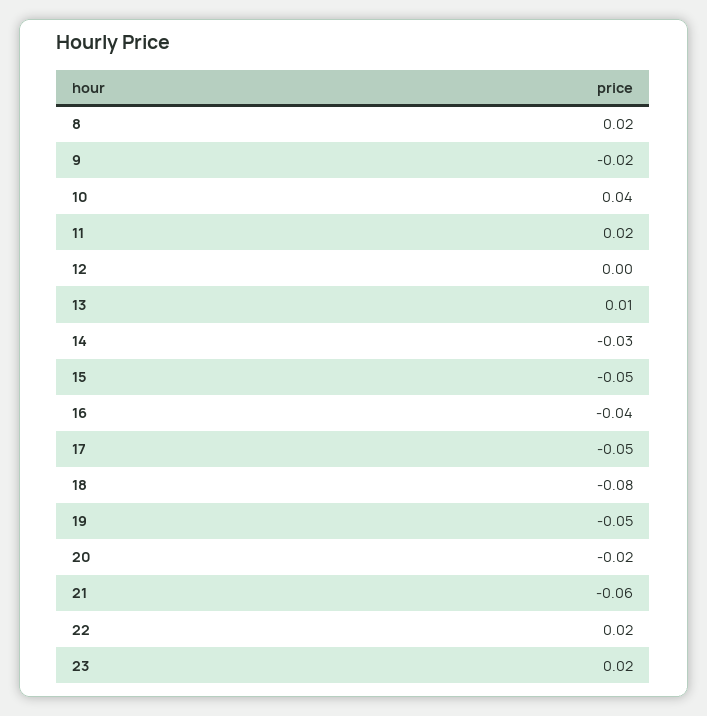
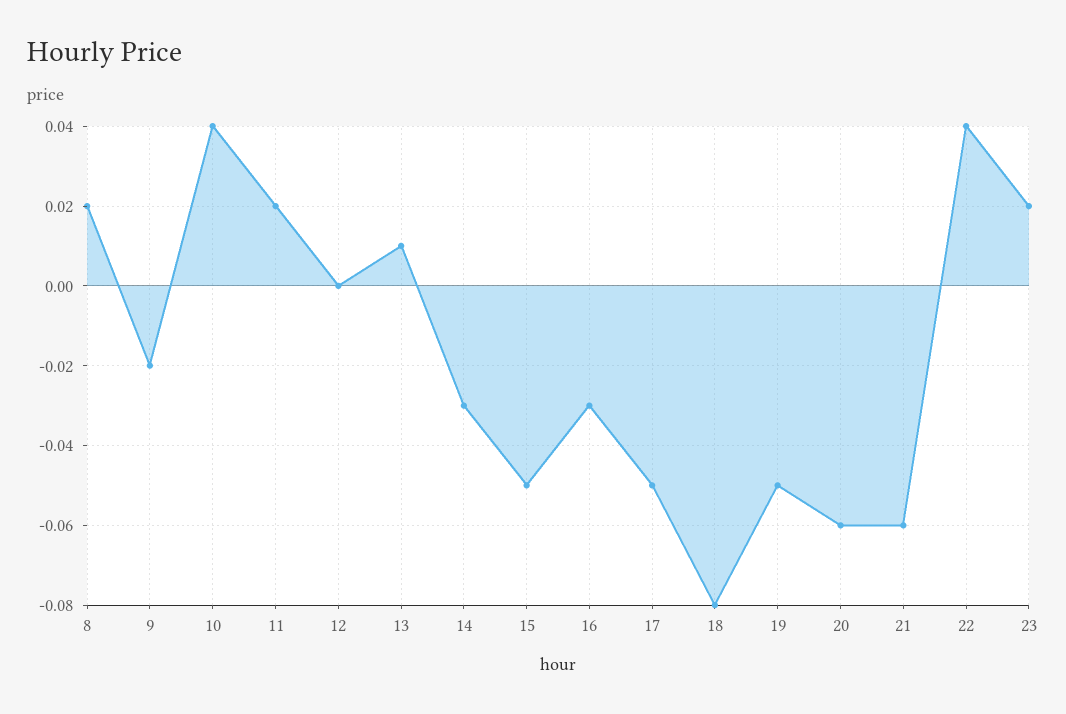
16: -0.04 -> -0.03
20: -0.02 -> -0.06
22: 0.02 -> 0.04

